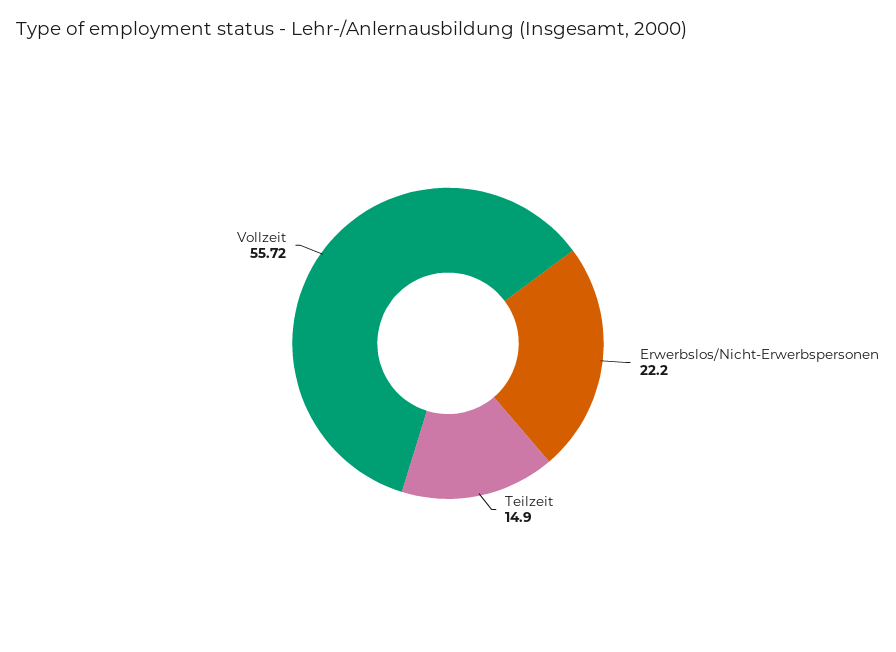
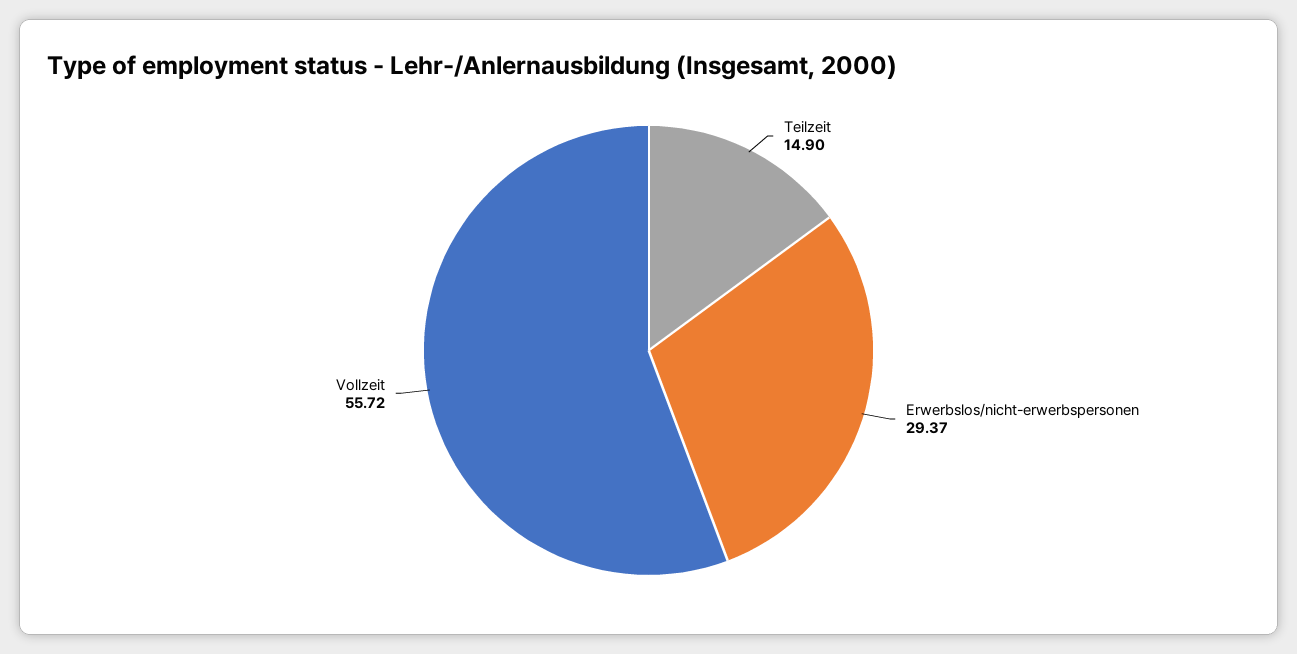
Erwerbslos/Nicht-Erwerbspersonen: 22.2 -> 29.37

